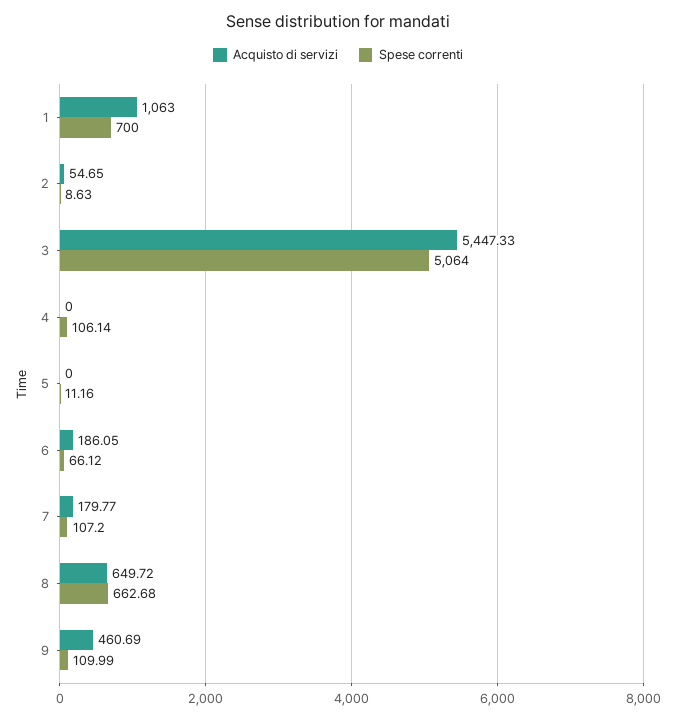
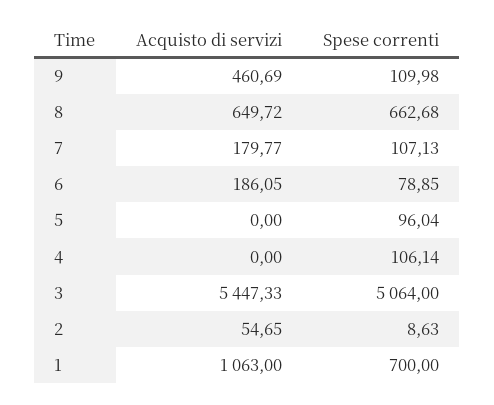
Spese correnti, 5: 11.16 -> 96.04
Spese correnti, 6: 66.12 -> 78.85
Spese correnti, 7: 107.2 -> 107.13
Spese correnti, 9: 109.99 -> 109.98

